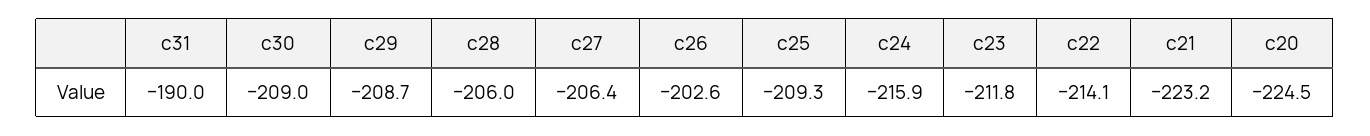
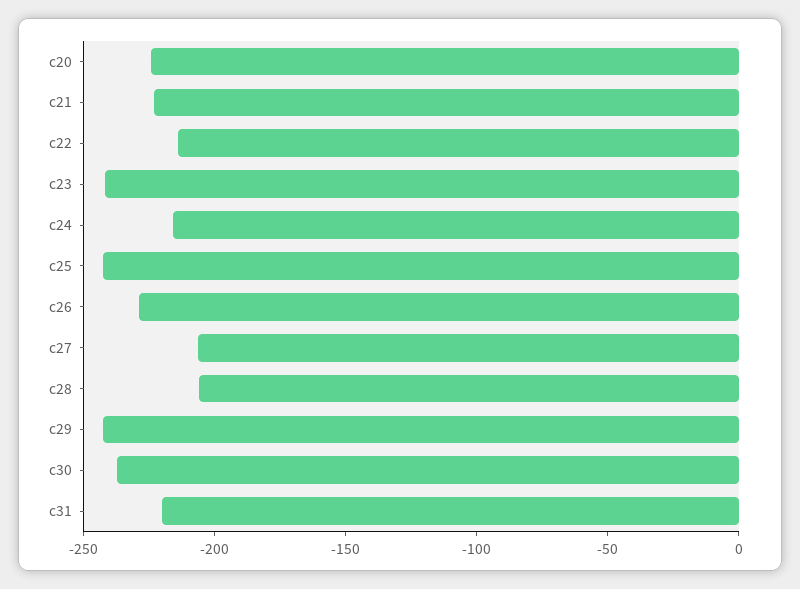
c31: -190 -> -220
c30: -209 -> -240
c29: -208.7 -> -240
c26: -202.6 -> -230
c25: -209.3 -> -240
c23: -211.8 -> -240

